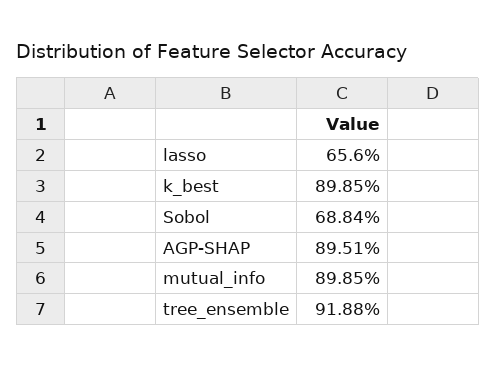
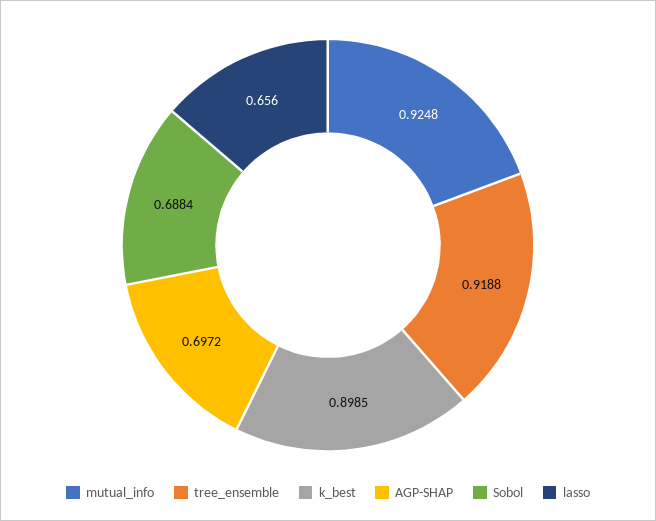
AGP-SHAP: 0.8951 -> 0.6972
mutual_info: 0.8985 -> 0.9248

